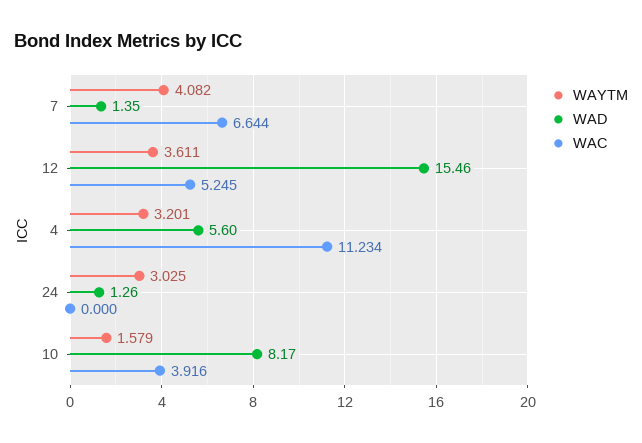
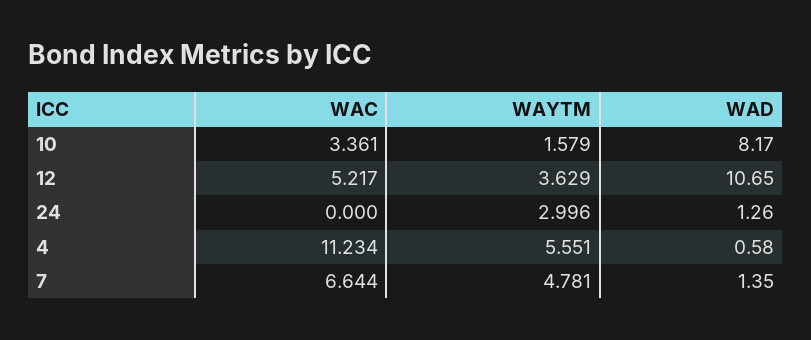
WAYTM, 7: 4.082 -> 4.781
WAYTM, 12: 3.611 -> 3.629
WAD, 12: 15.46 -> 10.65
WAC, 12: 5.245 -> 5.217
WAYTM, 4: 3.201 -> 5.551
WAD, 4: 5.6 -> 0.58
WAYTM, 24: 3.025 -> 2.996
WAC, 10: 3.916 -> 3.361

